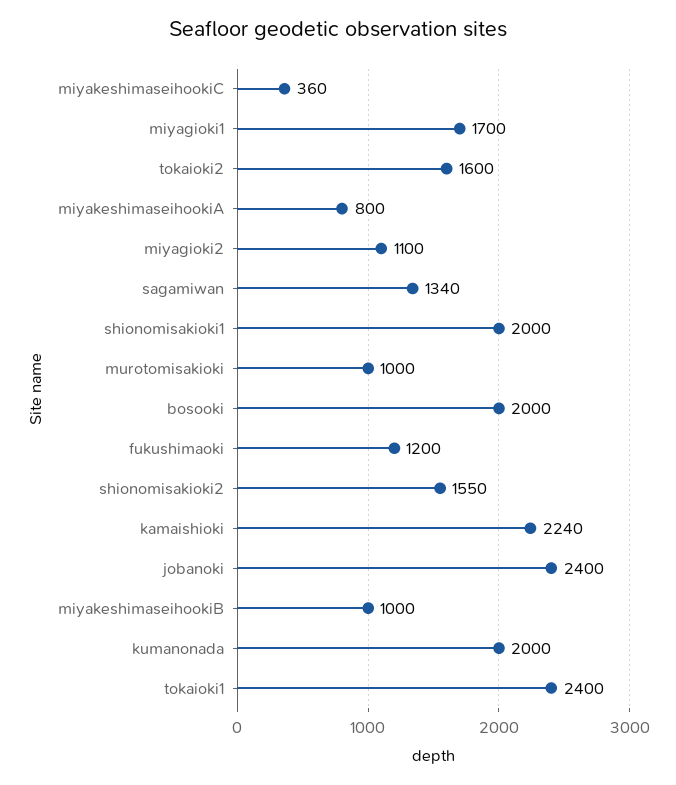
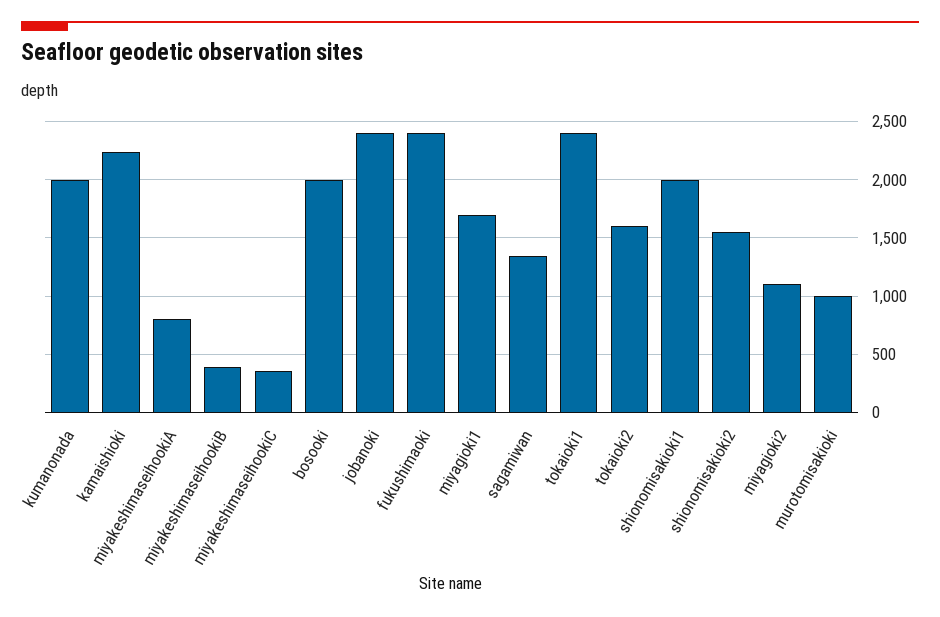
fukushimaoki: 1200 -> 2400
miyakeshimaseihookiB: 1000 -> 400

